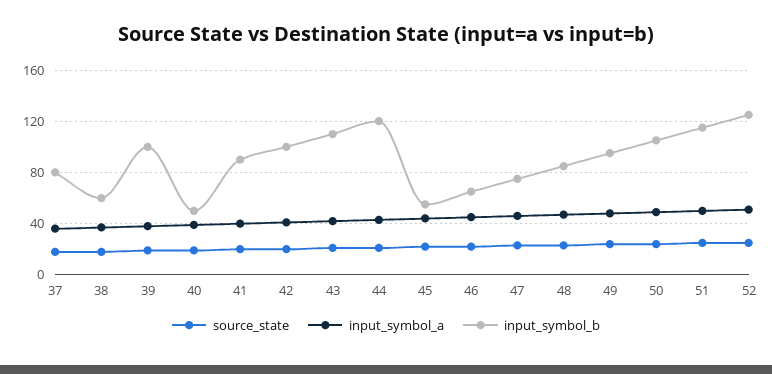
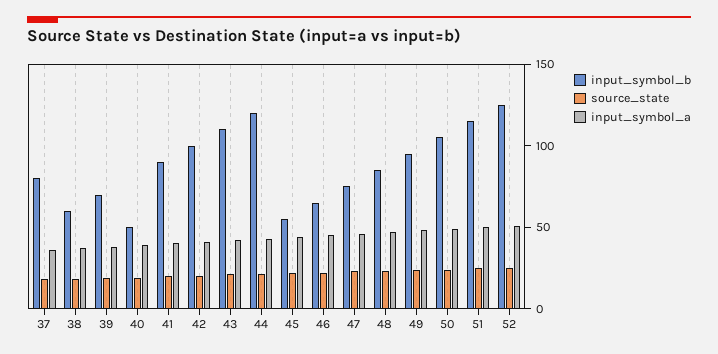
input_symbol_b, 39: 100 -> 70

